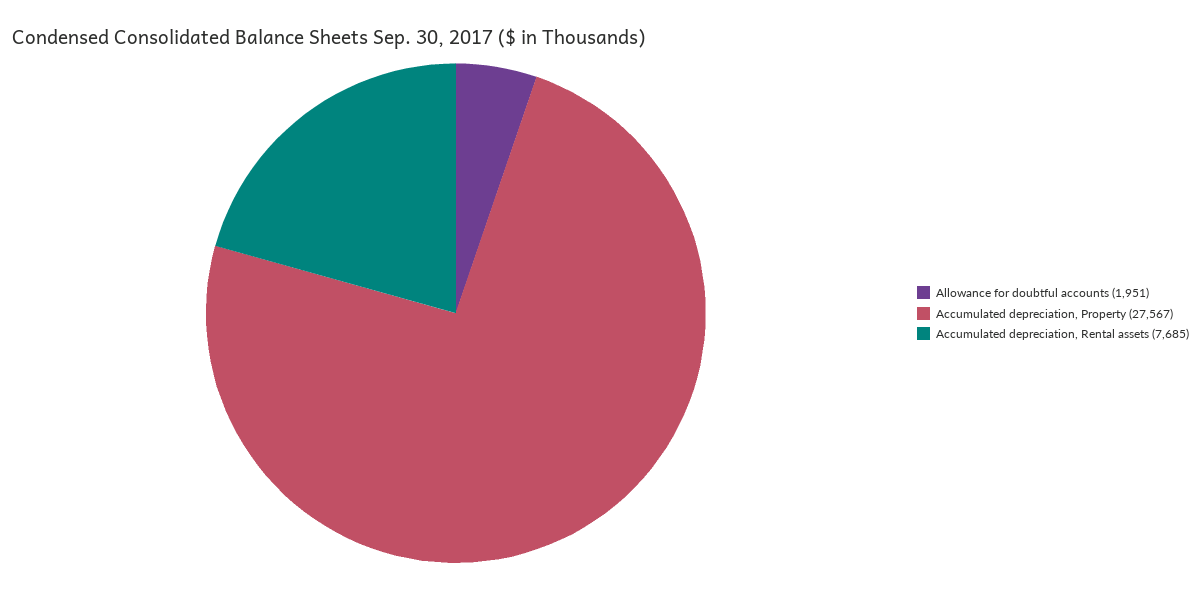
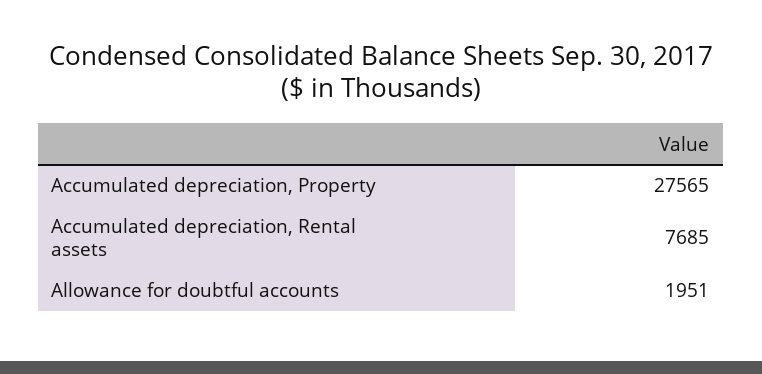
Accumulated depreciation, Property: 27567 -> 27565

